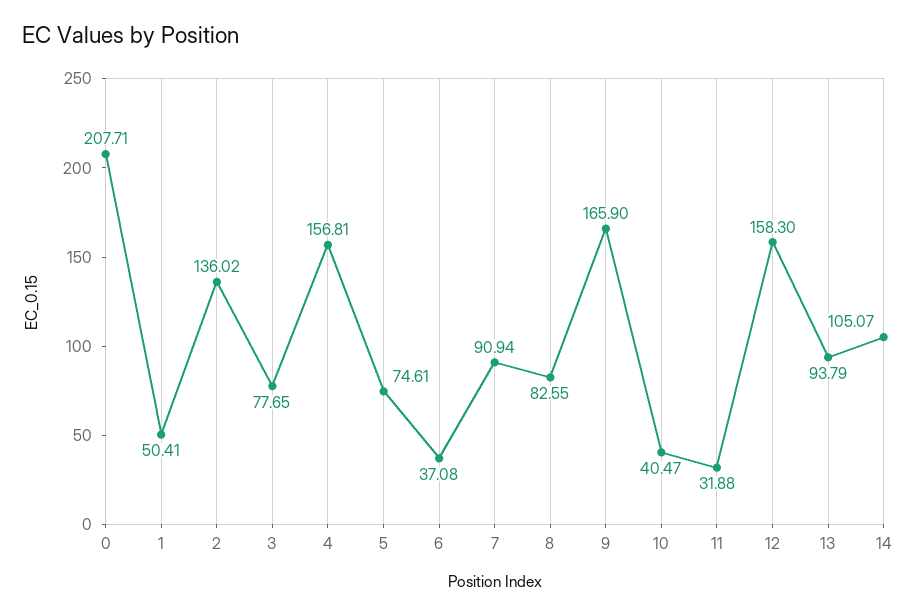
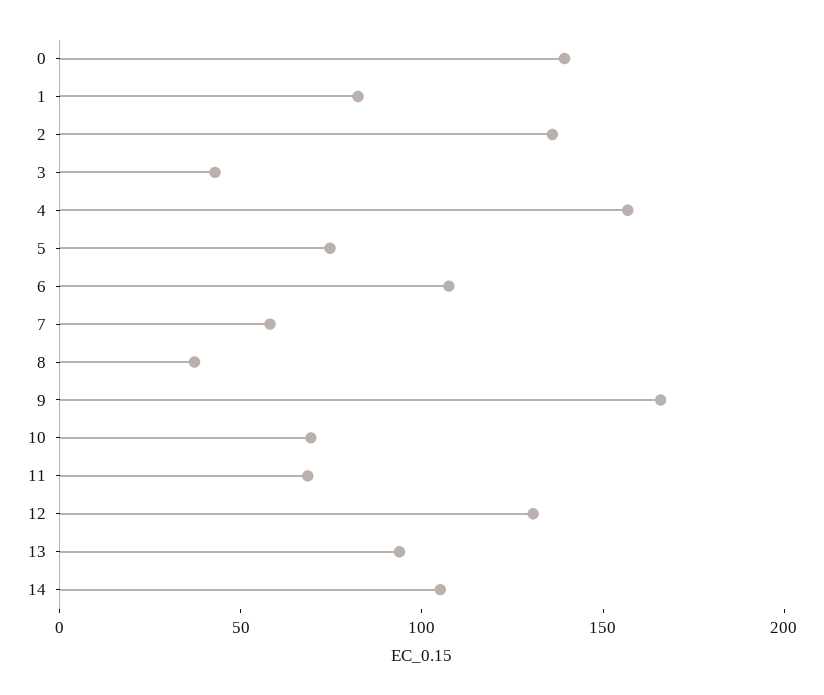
0: 207.71 -> 140
1: 50.41 -> 80
3: 77.65 -> 40
6: 37.08 -> 110
7: 90.94 -> 60
8: 82.55 -> 40
10: 40.47 -> 70
11: 31.88 -> 70
12: 158.3 -> 130

